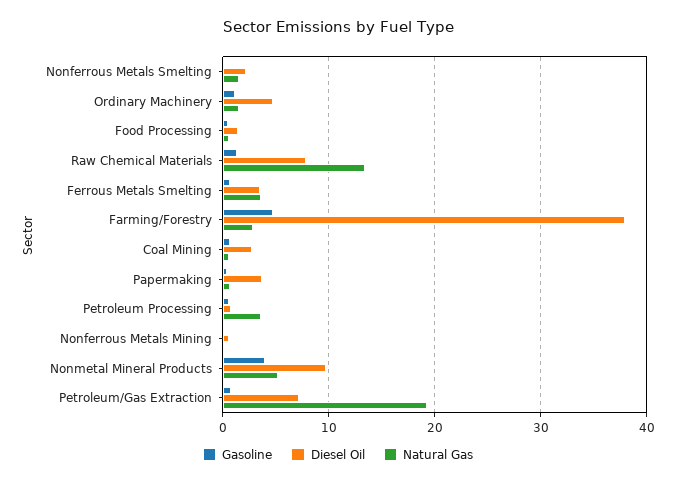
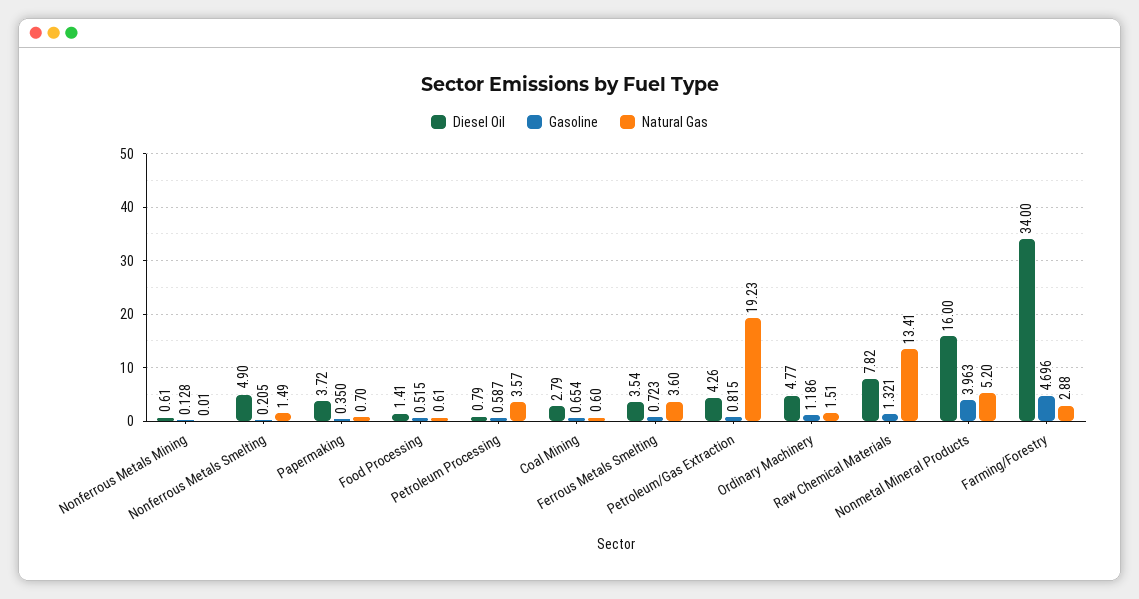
Diesel Oil, Nonferrous Metals Smelting: 2 -> 4.9
Diesel Oil, Farming/Forestry: 38 -> 34
Diesel Oil, Nonmetal Mineral Products: 10 -> 16
Diesel Oil, Petroleum/Gas Extraction: 7 -> 4.26

